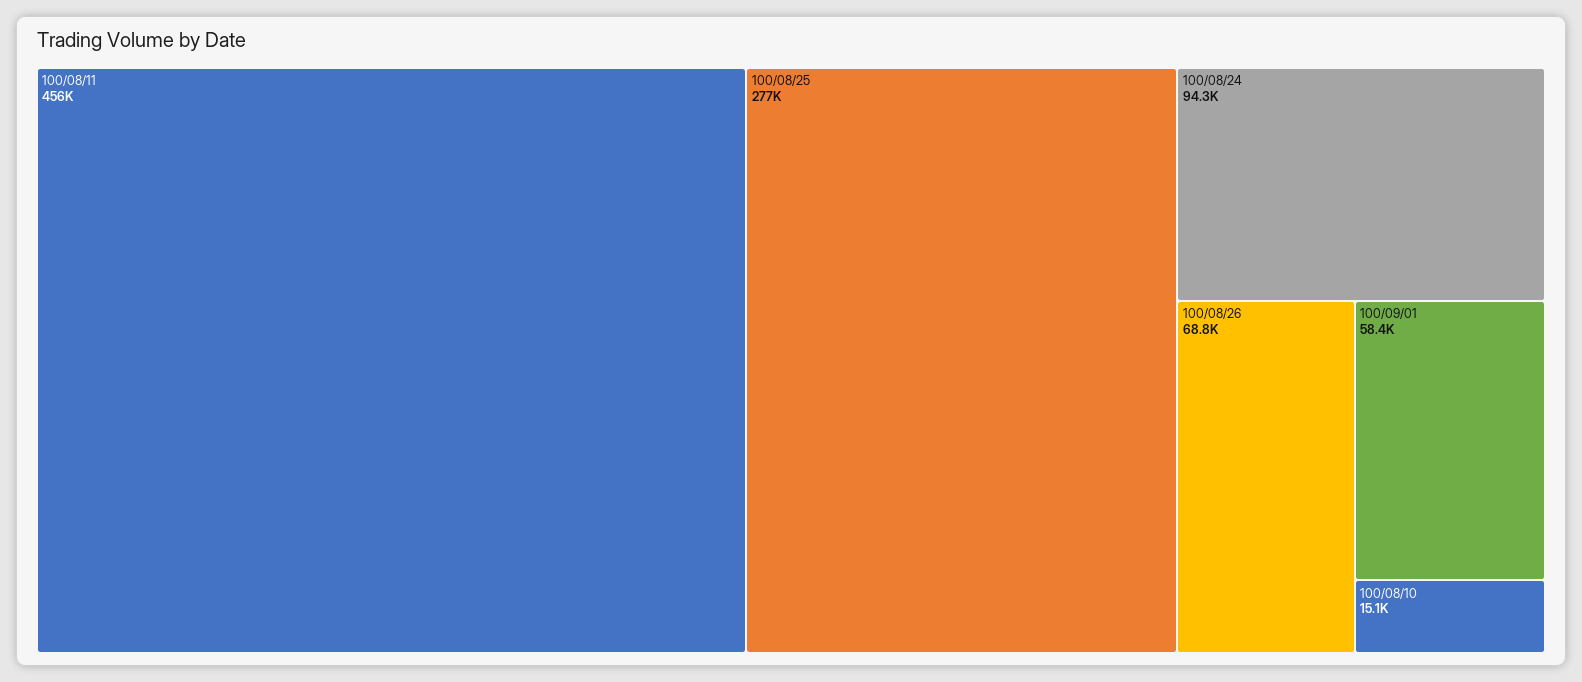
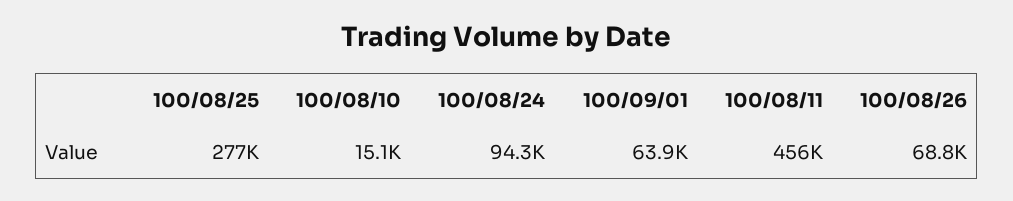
100/09/01: 58400 -> 63900

